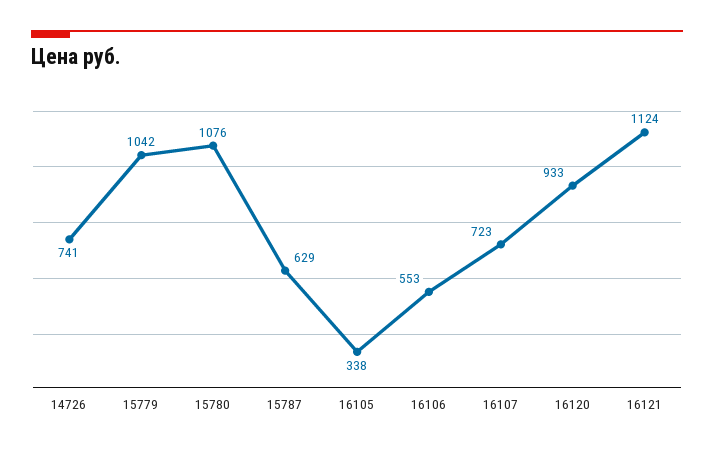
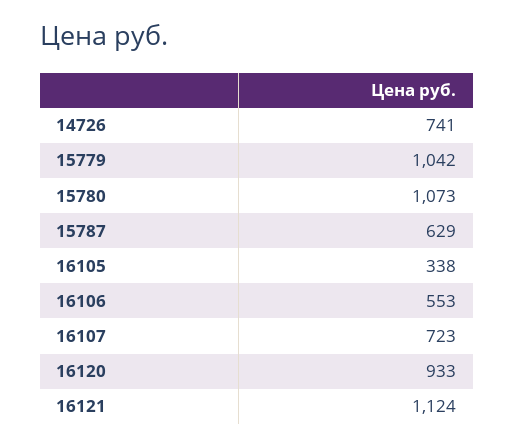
15780: 1076 -> 1073

